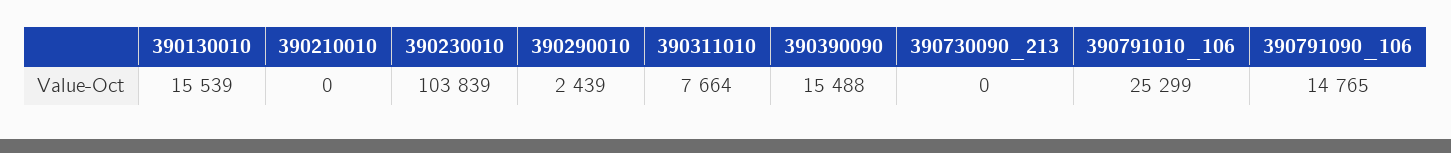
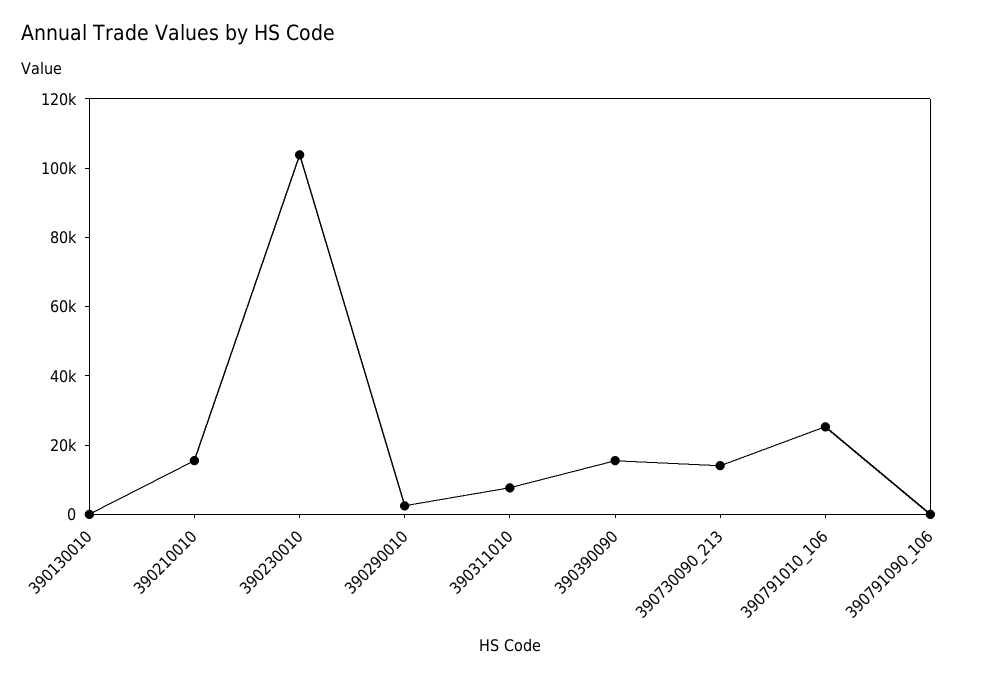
390130010: 15539 -> 0
390210010: 0 -> 15000
390730090_213: 0 -> 15000
390791090_106: 14765 -> 0

